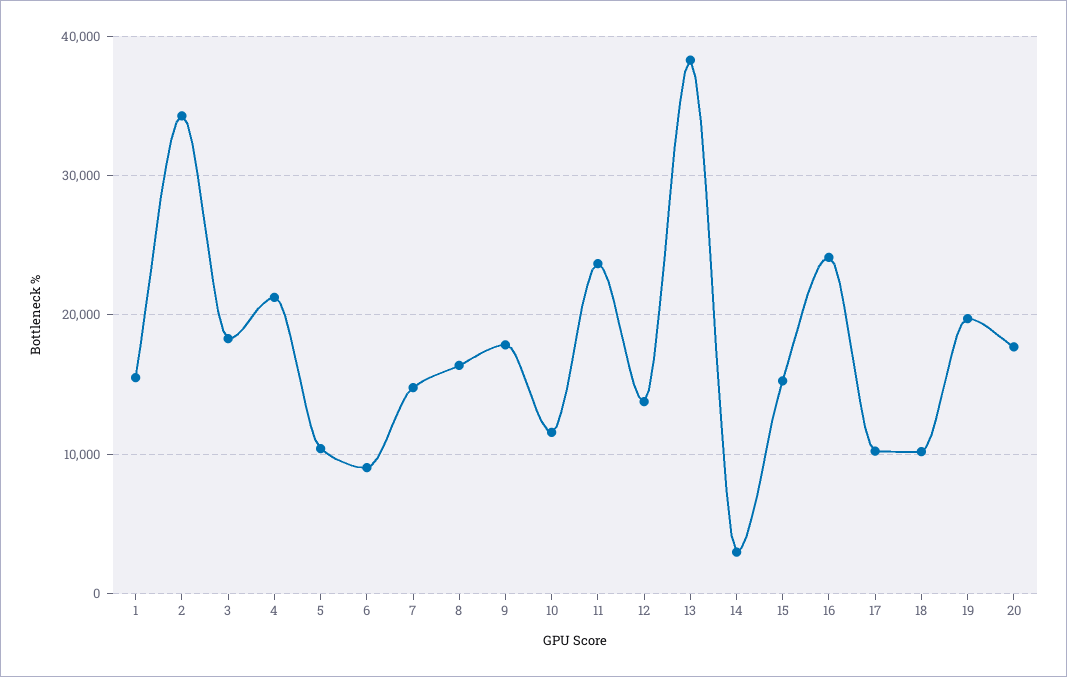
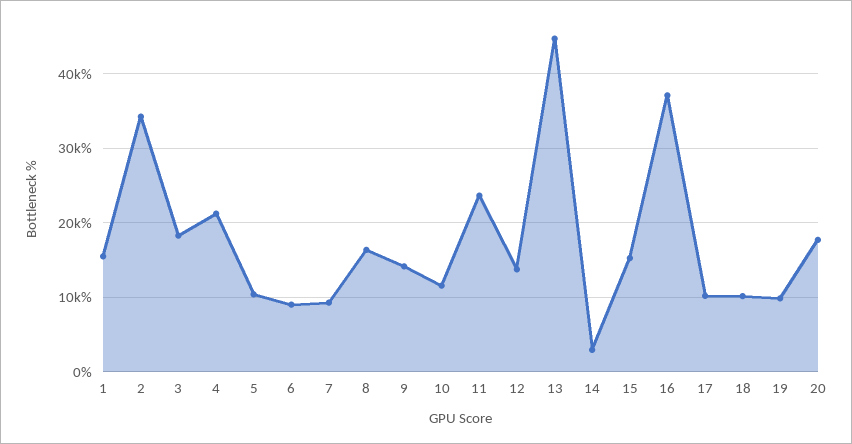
7: 15000 -> 9000
9: 18000 -> 14000
13: 38000 -> 45000
16: 24000 -> 37000
19: 20000 -> 10000

